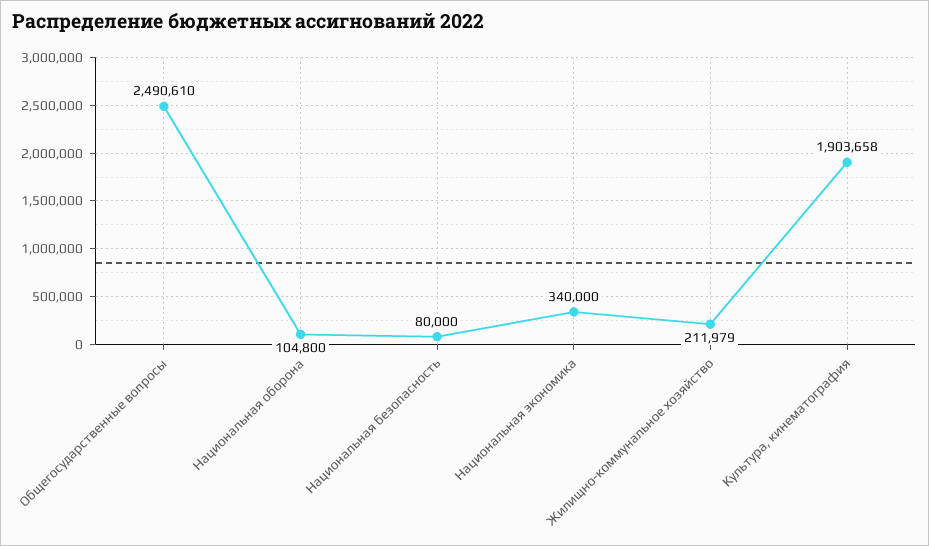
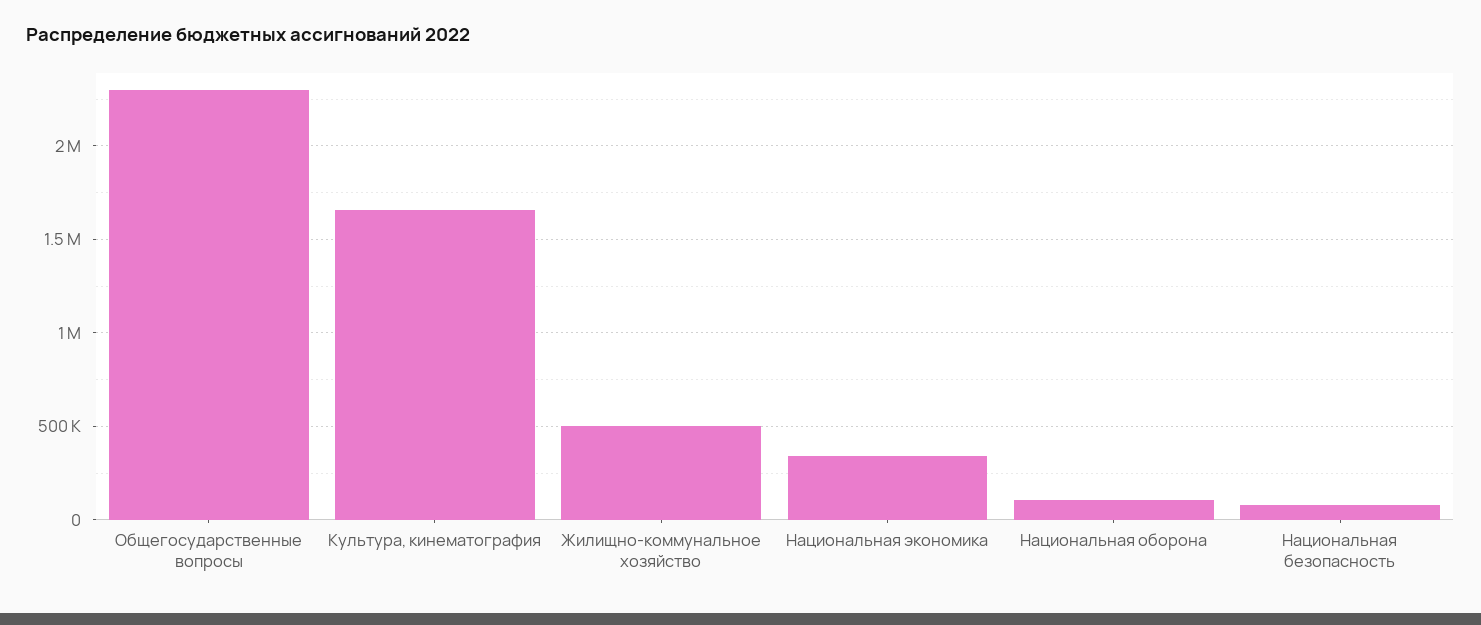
Общегосударственные вопросы: 2490610 -> 2300000
Жилищно-коммунальное хозяйство: 211979 -> 500000
Культура, кинематография: 1903658 -> 1650000

